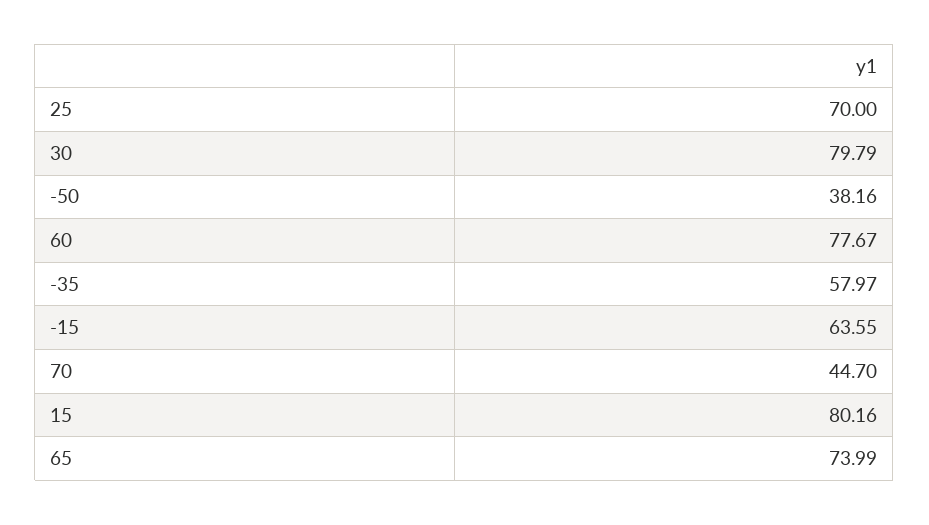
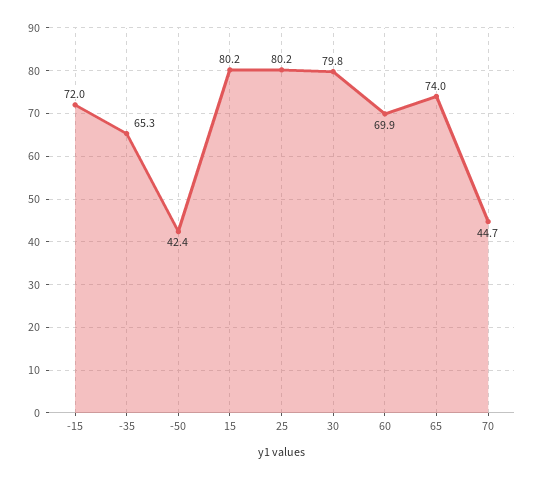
25: 70 -> 80.2
-50: 38.16 -> 42.4
60: 77.67 -> 69.9
-35: 57.97 -> 65.3
-15: 63.55 -> 72

